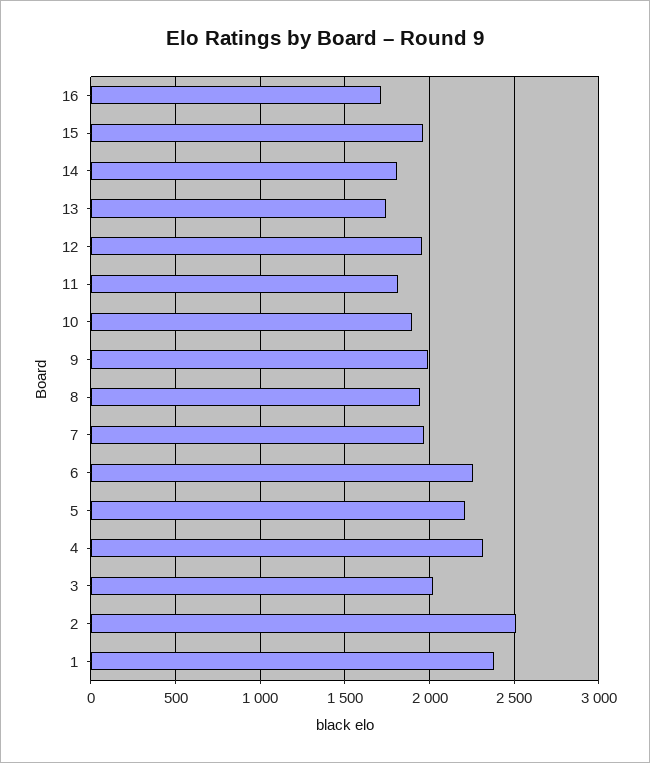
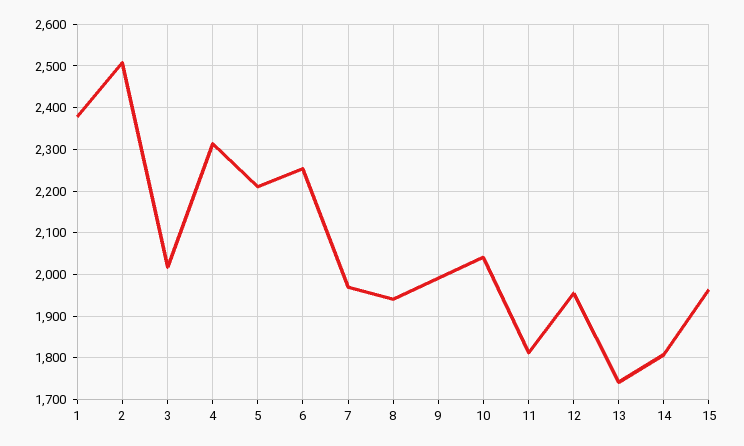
16: 1700 -> none
10: 1900 -> 2040

